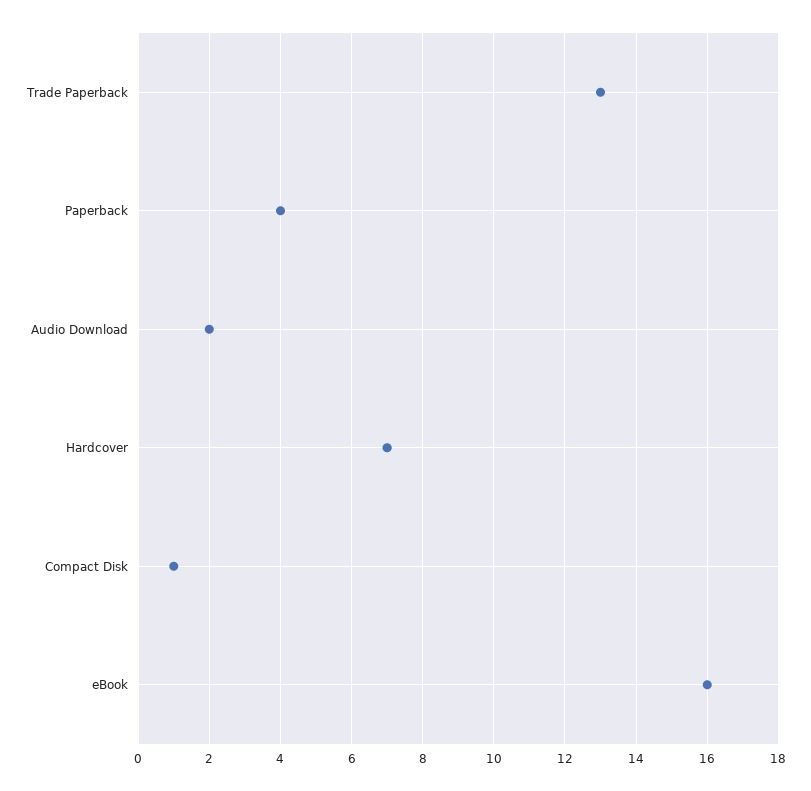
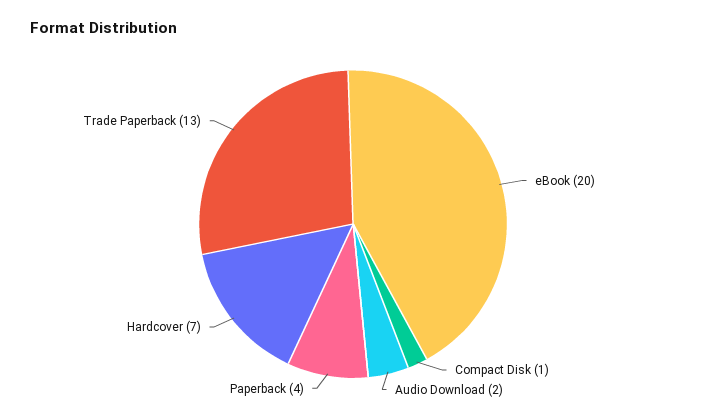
eBook: 16 -> 20

